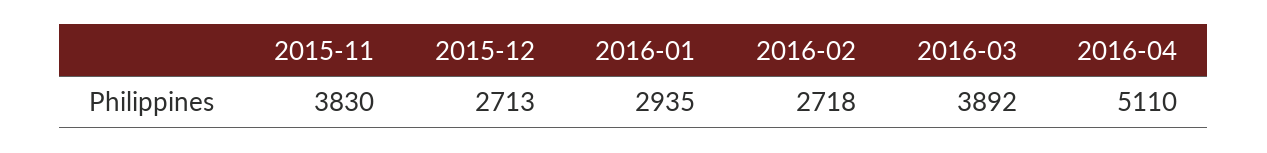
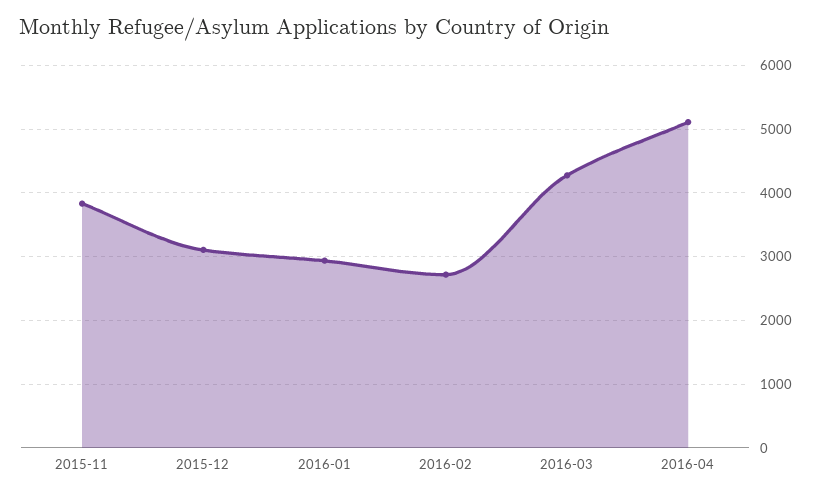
2015-12: 2713 -> 3100
2016-03: 3892 -> 4300

